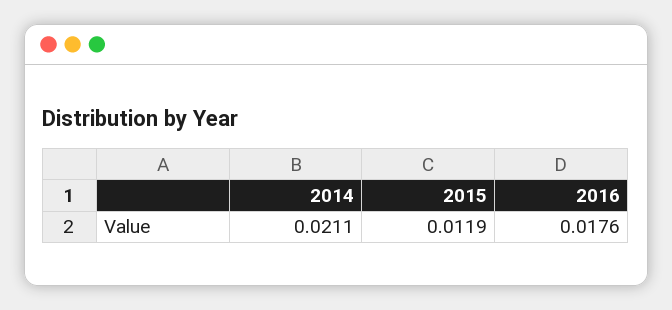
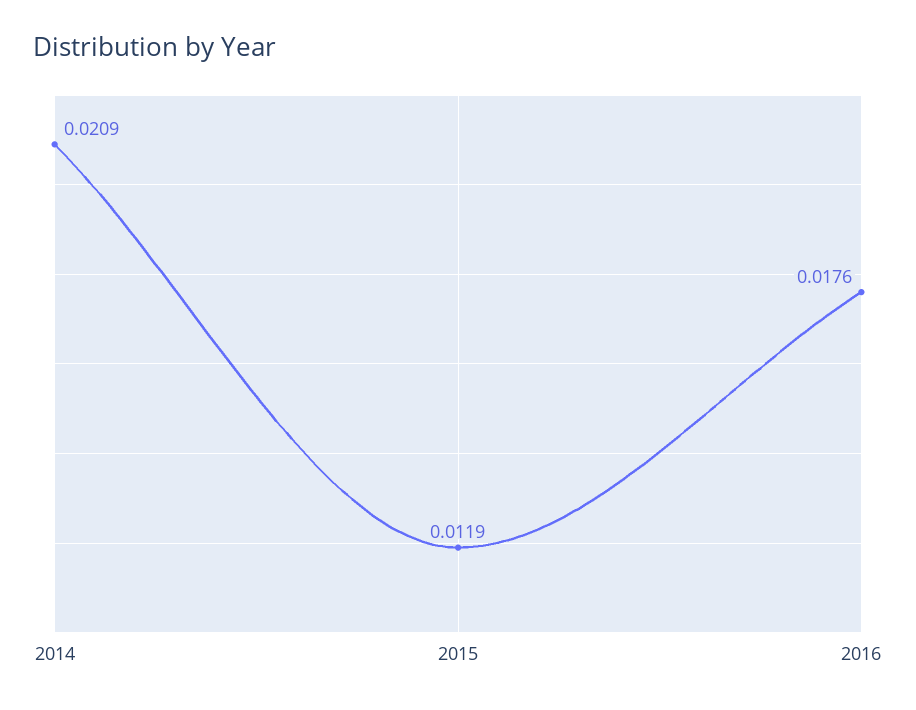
2014: 0.0211 -> 0.0209

